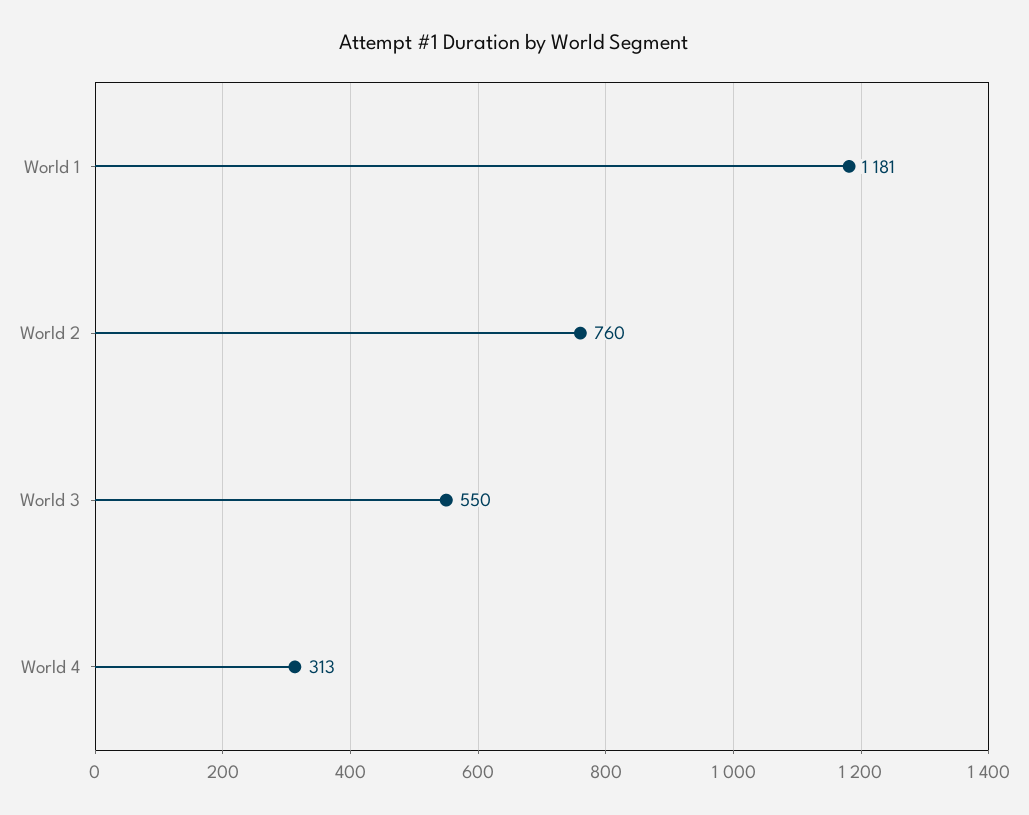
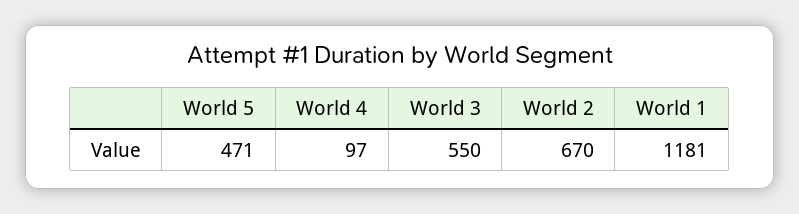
World 2: 760 -> 670
World 4: 313 -> 97
World 5: none -> 471

